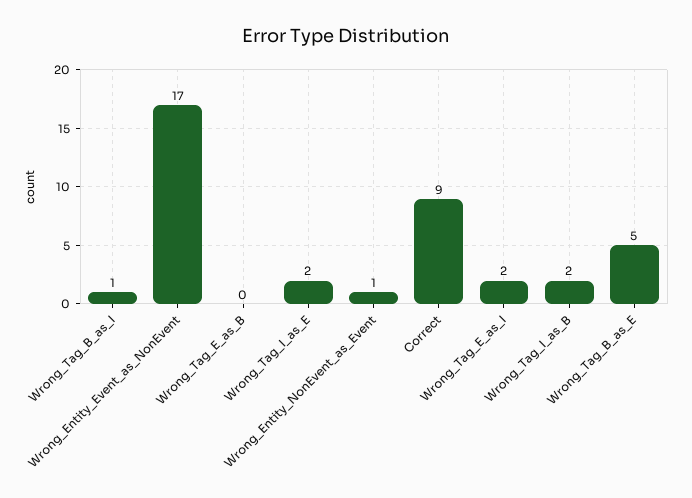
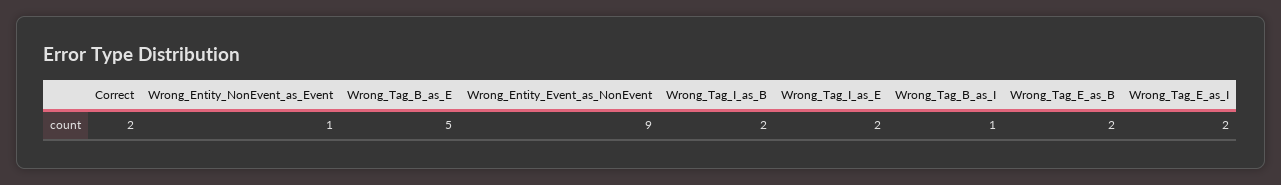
Wrong_Entity_Event_as_NonEvent: 17 -> 9
Wrong_Tag_E_as_B: 0 -> 2
Correct: 9 -> 2

